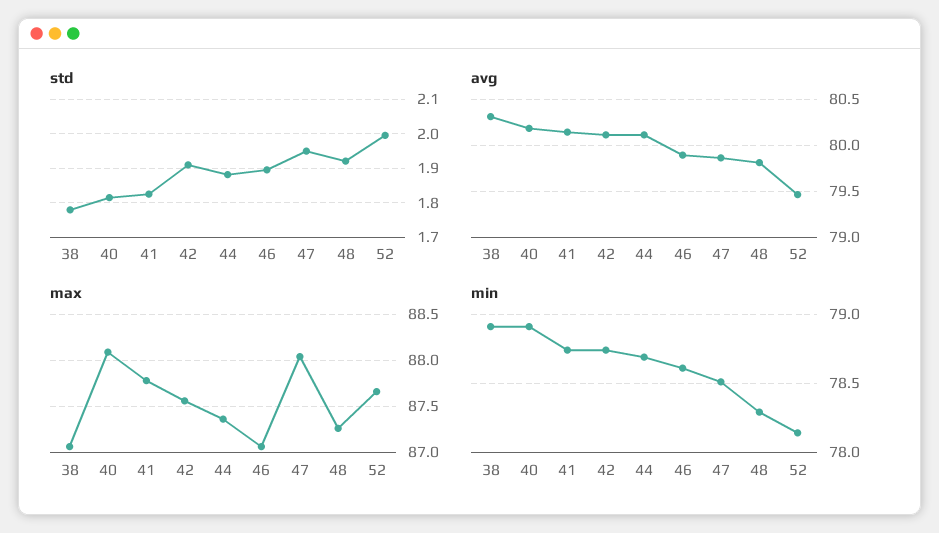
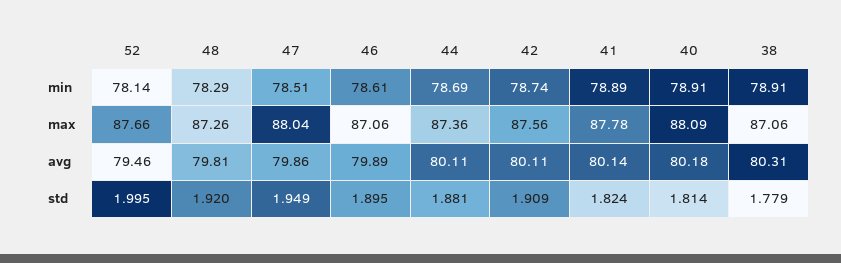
min, 41: 78.75 -> 78.89

